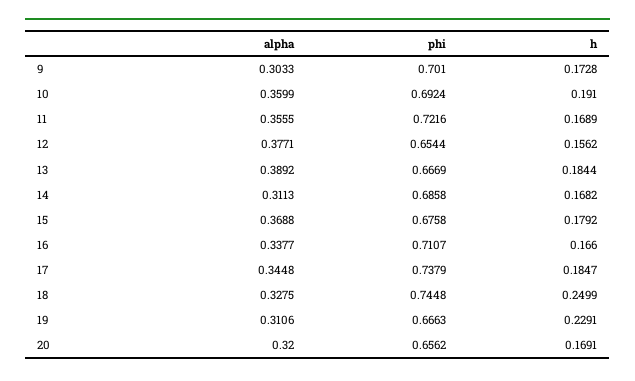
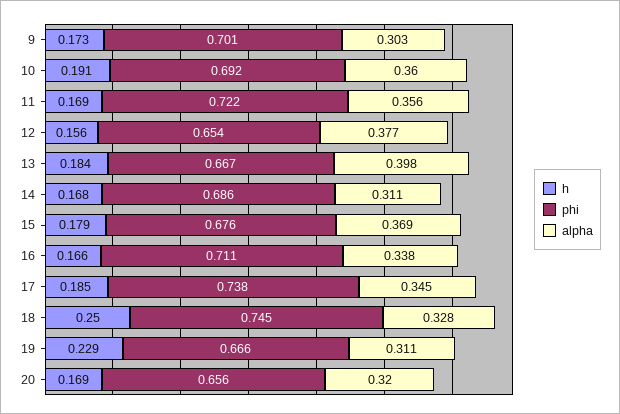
alpha, 13: 0.3892 -> 0.398

